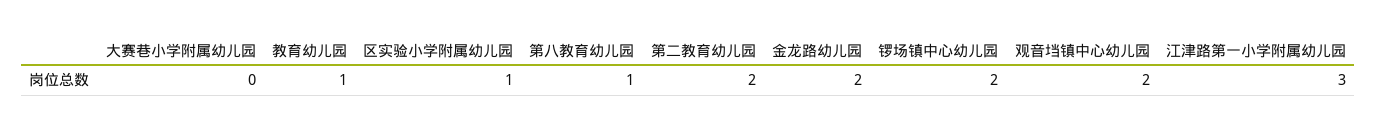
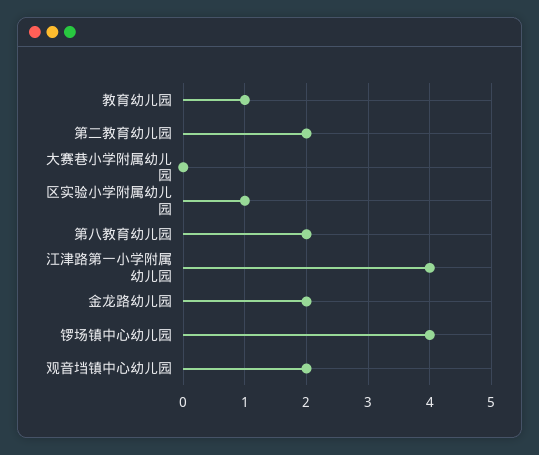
第八教育幼儿园: 1 -> 2
锣场镇中心幼儿园: 2 -> 4
江津路第一小学附属幼儿园: 3 -> 4

